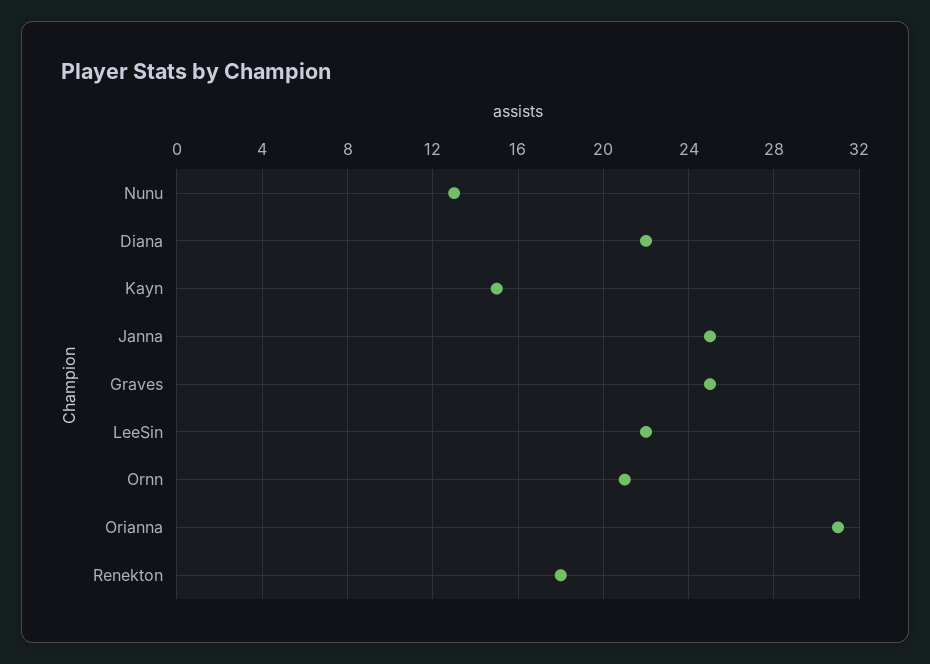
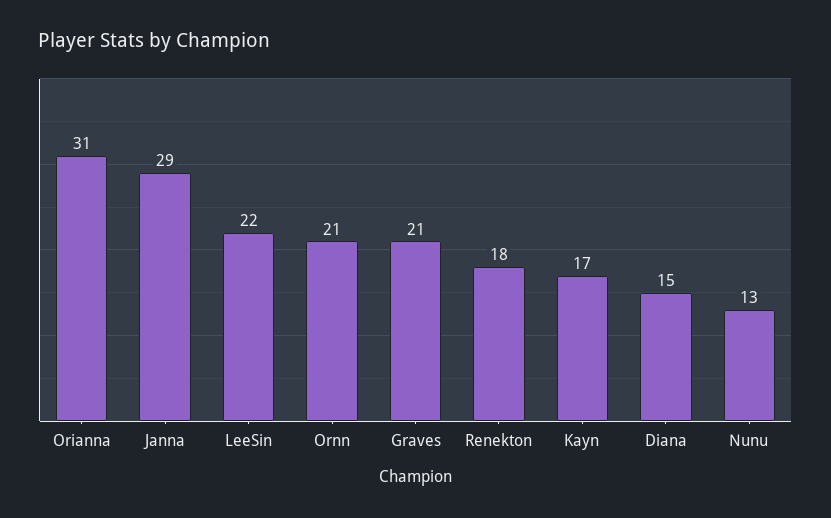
Diana: 22 -> 15
Kayn: 15 -> 17
Janna: 25 -> 29
Graves: 25 -> 21

